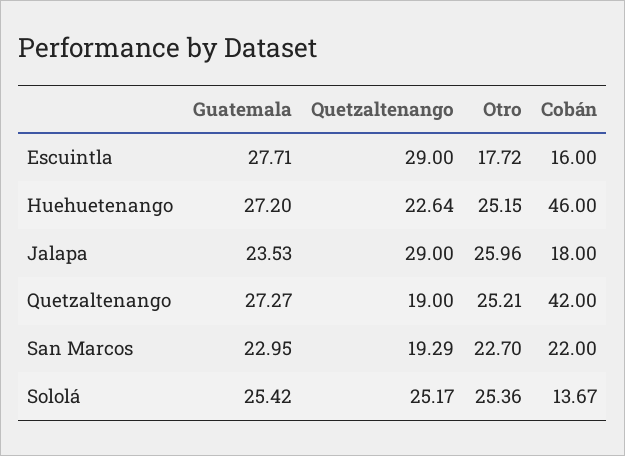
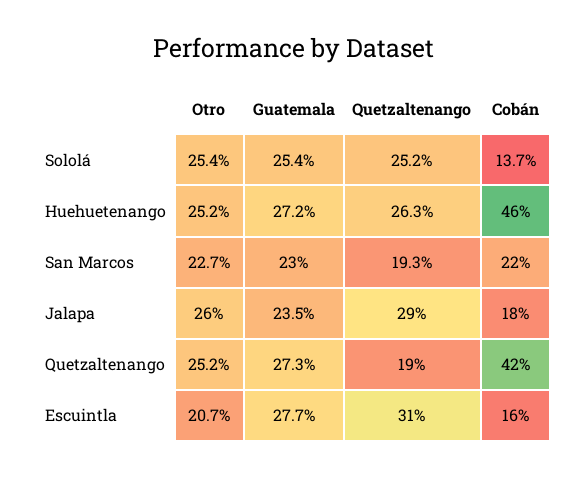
Quetzaltenango, Escuintla: 29 -> 31
Otro, Escuintla: 17.72 -> 20.7
Quetzaltenango, Huehuetenango: 22.64 -> 26.3

